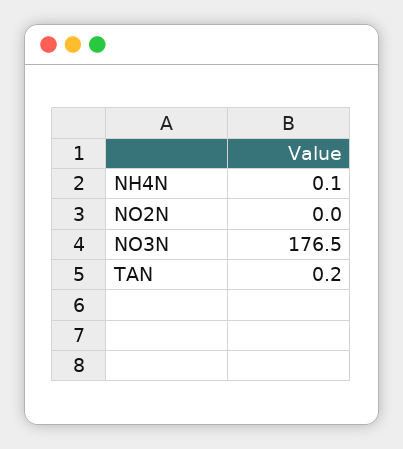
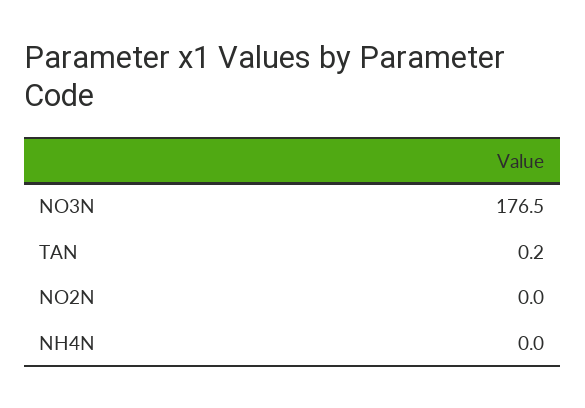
NH4N: 0.1 -> 0

